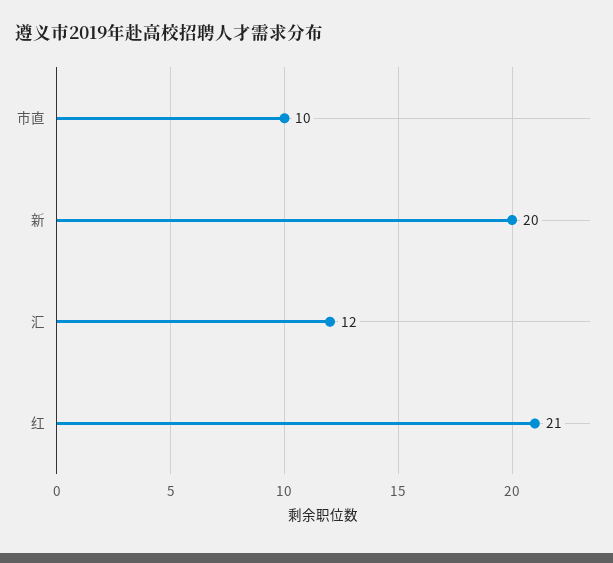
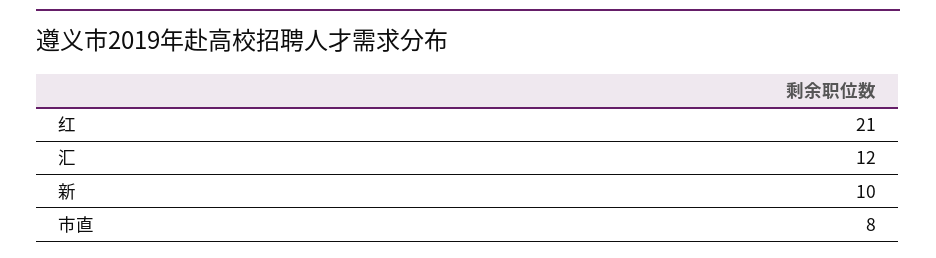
市直: 10 -> 8
新: 20 -> 10

